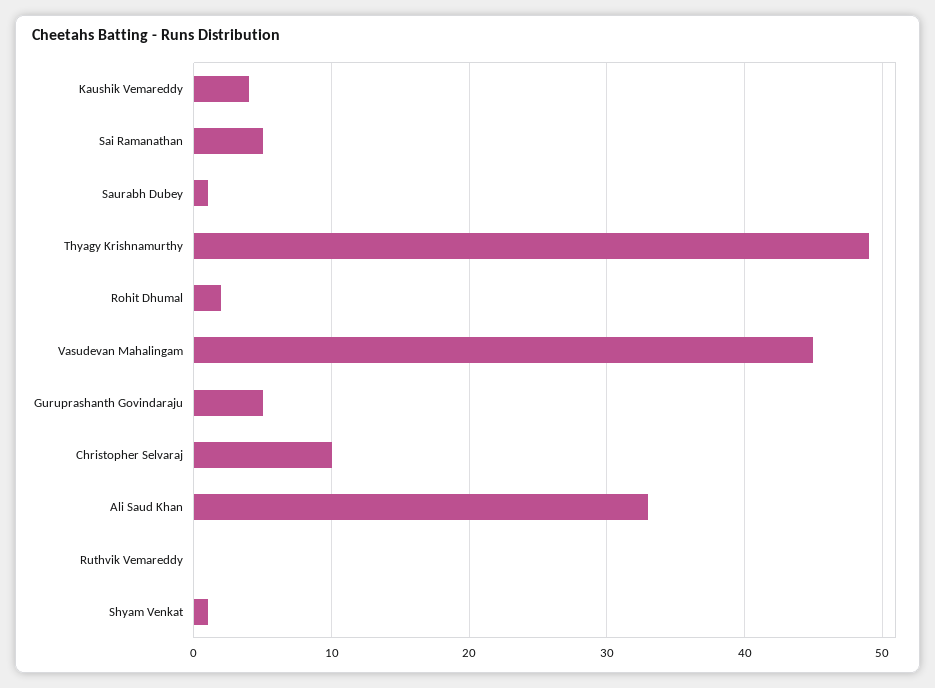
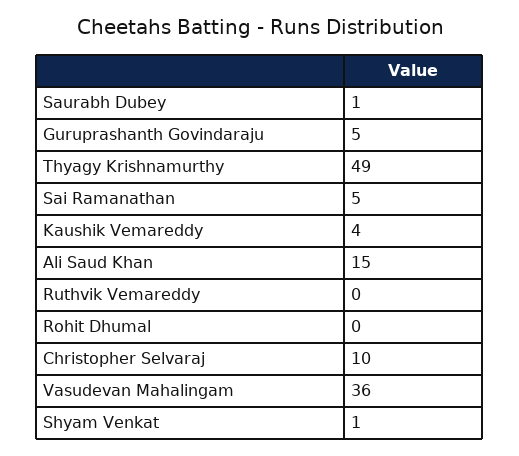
Rohit Dhumal: 2 -> 0
Vasudevan Mahalingam: 45 -> 36
Ali Saud Khan: 33 -> 15

